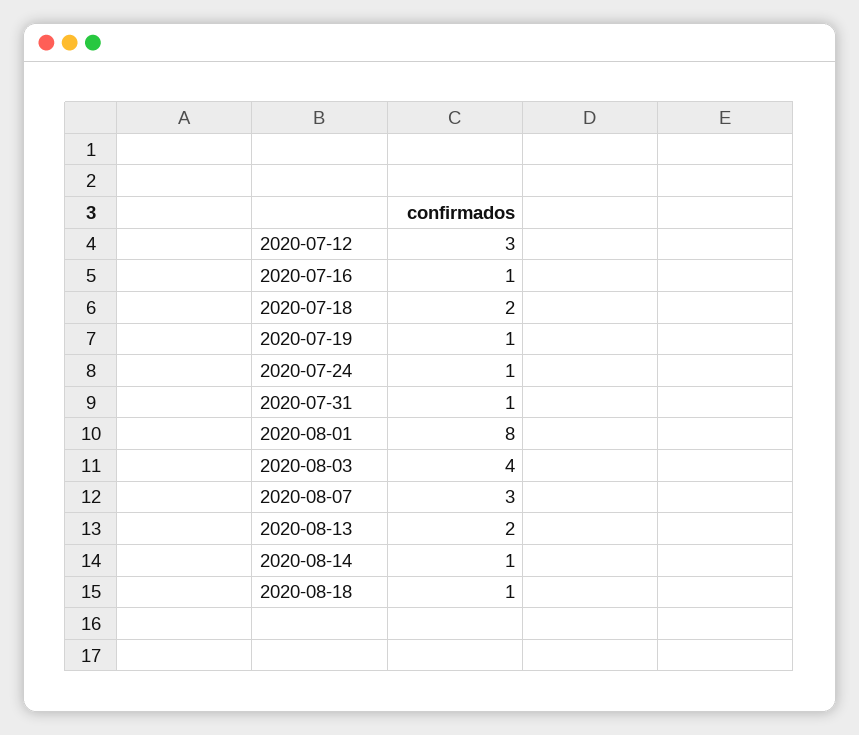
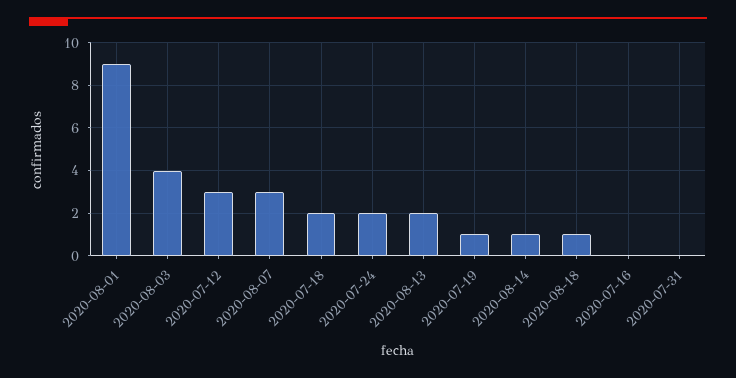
2020-07-16: 1 -> 0
2020-07-24: 1 -> 2
2020-07-31: 1 -> 0
2020-08-01: 8 -> 9

